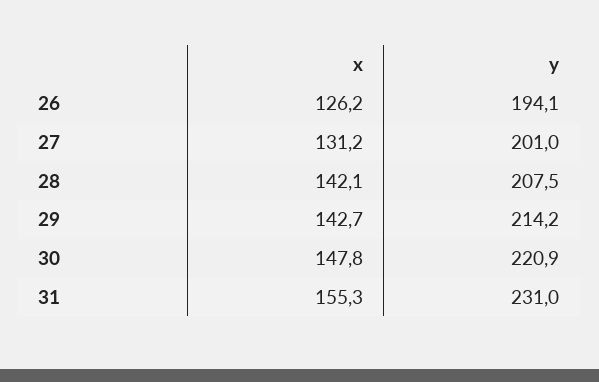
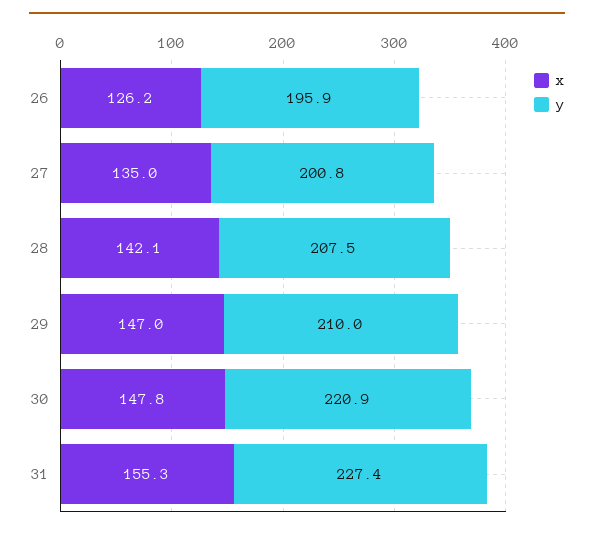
y, 26: 194.1 -> 195.9
x, 27: 131.2 -> 135
y, 27: 201 -> 200.8
x, 29: 142.7 -> 147
y, 29: 214.2 -> 210
y, 31: 231 -> 227.4

